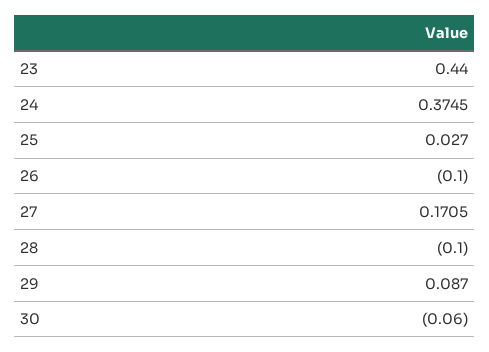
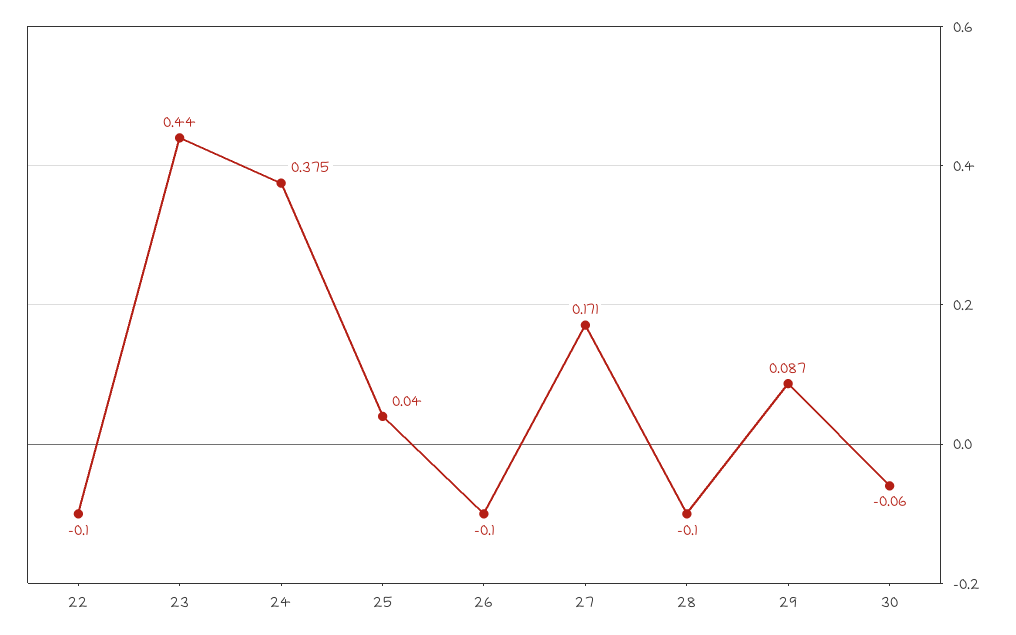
25: 0.027 -> 0.04
22: none -> -0.1

